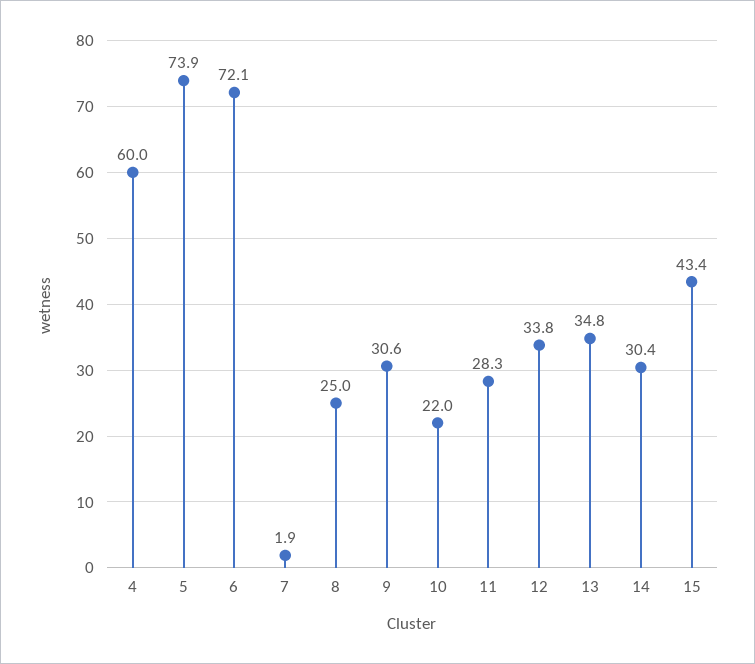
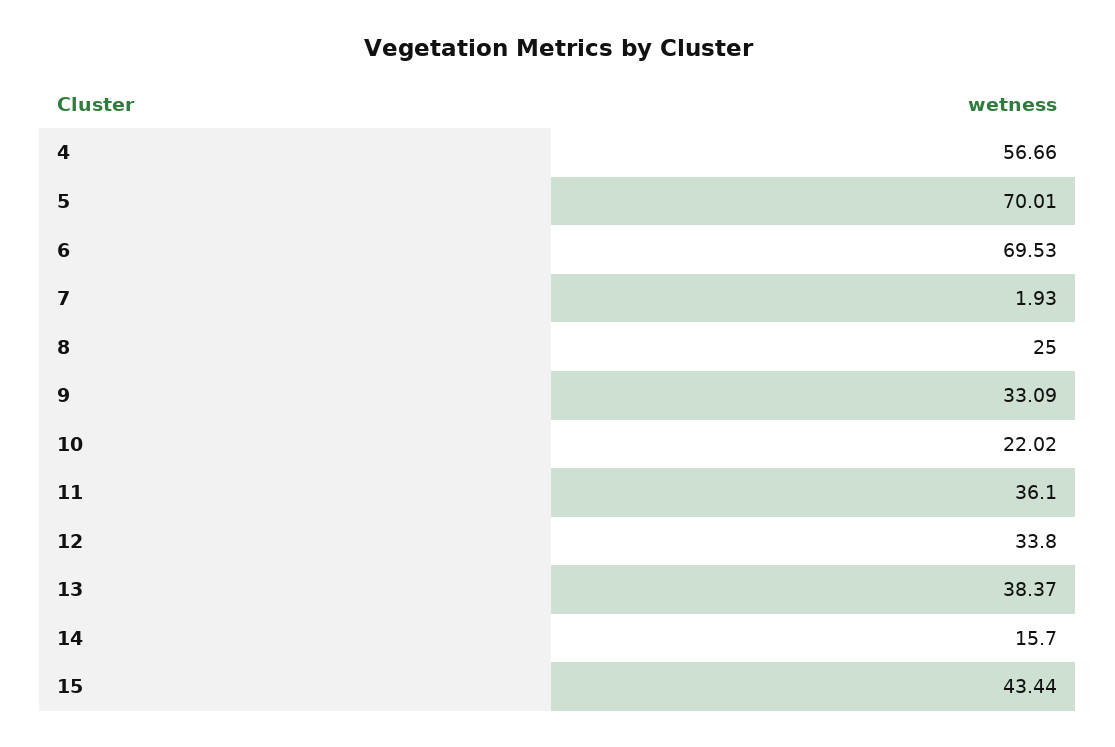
4: 60 -> 56.66
5: 73.9 -> 70.01
6: 72.1 -> 69.53
9: 30.6 -> 33.09
11: 28.3 -> 36.1
13: 34.8 -> 38.37
14: 30.4 -> 15.7

